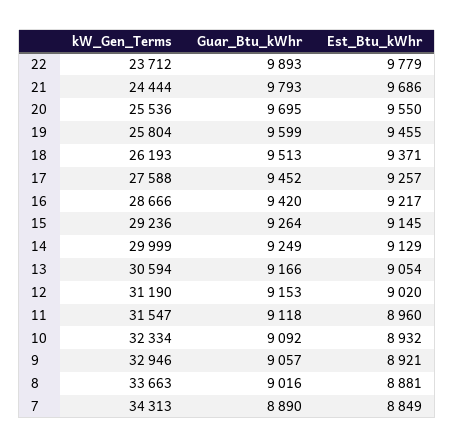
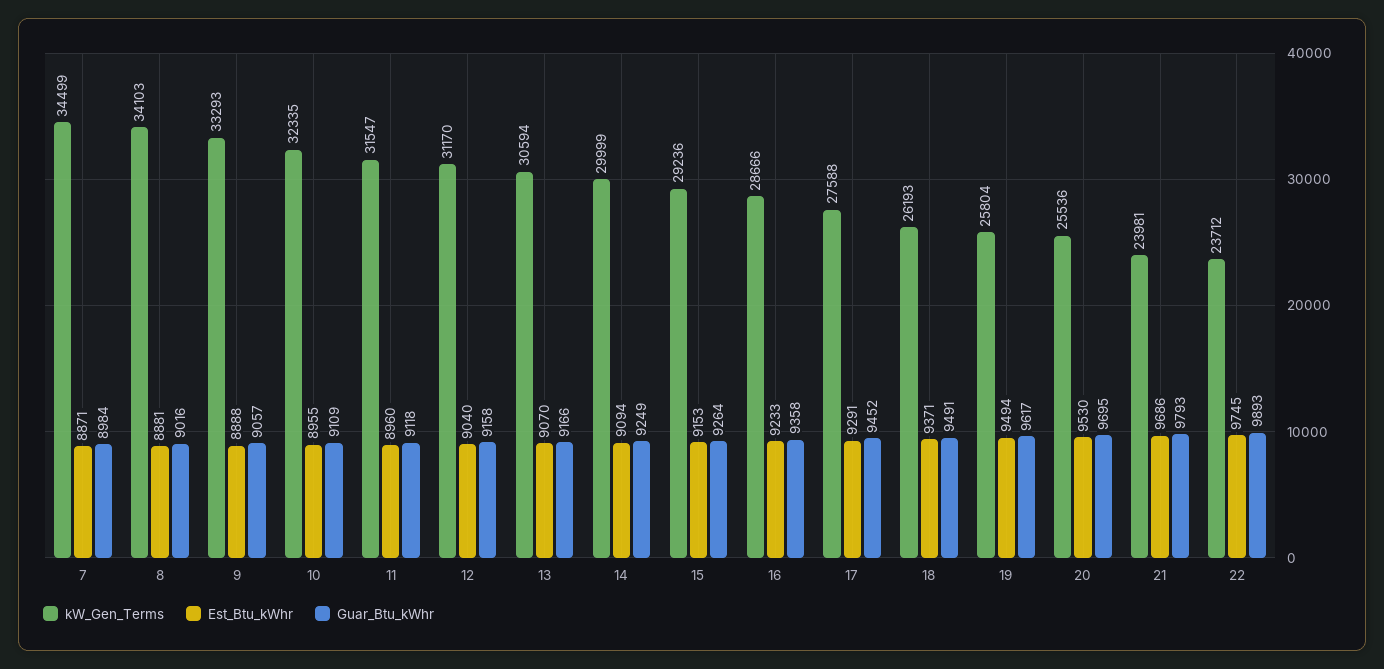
Est_Btu_kWhr, 22: 9779 -> 9745
kW_Gen_Terms, 21: 24444 -> 23981
Est_Btu_kWhr, 20: 9550 -> 9530
Guar_Btu_kWhr, 19: 9599 -> 9617
Est_Btu_kWhr, 19: 9455 -> 9494
Guar_Btu_kWhr, 18: 9513 -> 9491
Est_Btu_kWhr, 17: 9257 -> 9291
Guar_Btu_kWhr, 16: 9420 -> 9358
Est_Btu_kWhr, 16: 9217 -> 9233
Est_Btu_kWhr, 15: 9145 -> 9153
Est_Btu_kWhr, 14: 9129 -> 9094
Est_Btu_kWhr, 13: 9054 -> 9070
kW_Gen_Terms, 12: 31190 -> 31170
Guar_Btu_kWhr, 12: 9153 -> 9158
Est_Btu_kWhr, 12: 9020 -> 9040
kW_Gen_Terms, 10: 32334 -> 32335
Guar_Btu_kWhr, 10: 9092 -> 9109
Est_Btu_kWhr, 10: 8932 -> 8955
kW_Gen_Terms, 9: 32946 -> 33293
Est_Btu_kWhr, 9: 8921 -> 8888
kW_Gen_Terms, 8: 33663 -> 34103
kW_Gen_Terms, 7: 34313 -> 34499
Guar_Btu_kWhr, 7: 8890 -> 8984
Est_Btu_kWhr, 7: 8849 -> 8871

